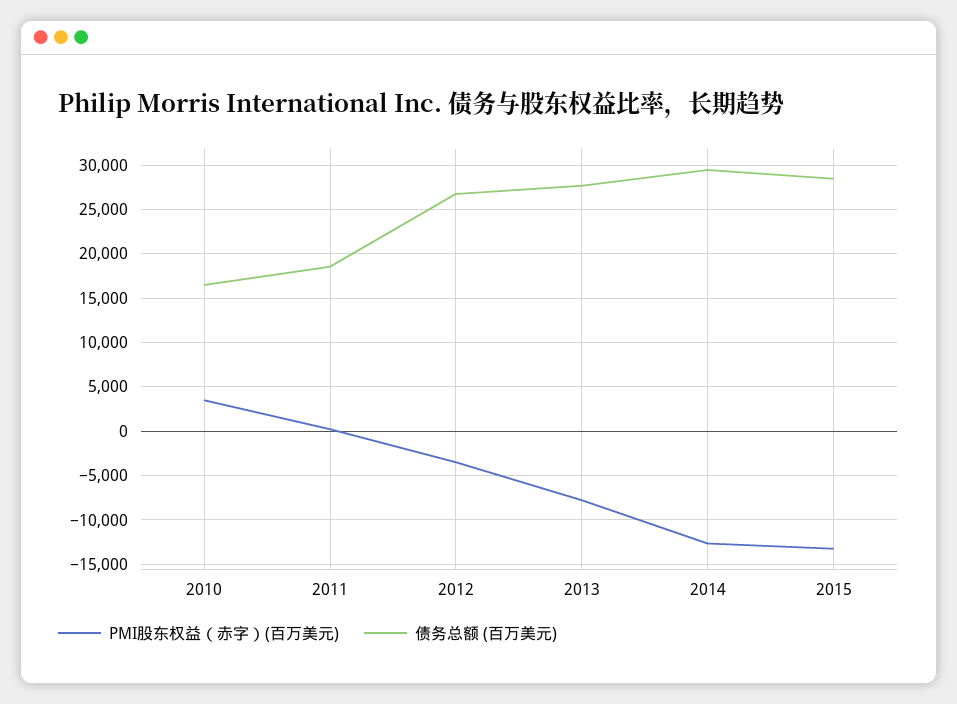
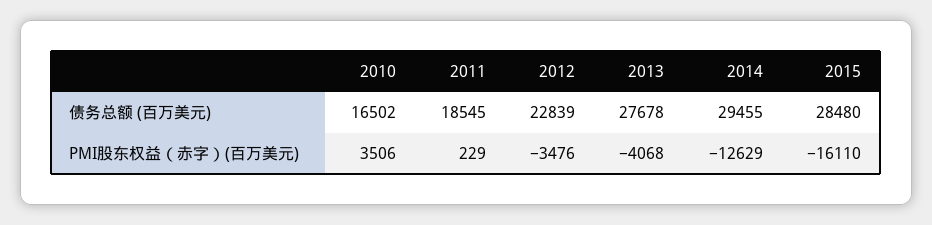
债务总额 (百万美元), 2012: 27000 -> 22839
PMI股东权益（赤字）(百万美元), 2013: -8000 -> -4068
PMI股东权益（赤字）(百万美元), 2015: -13000 -> -16110

